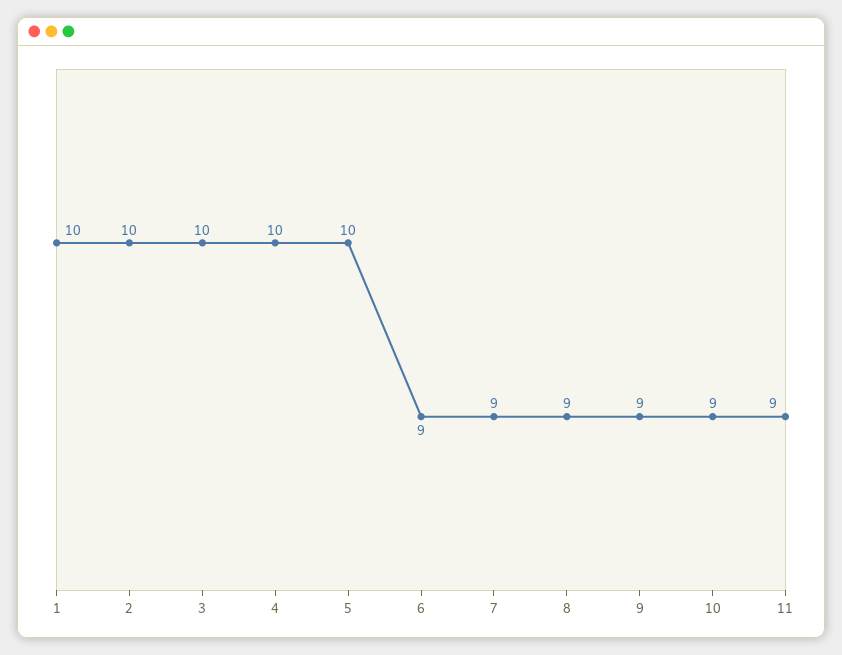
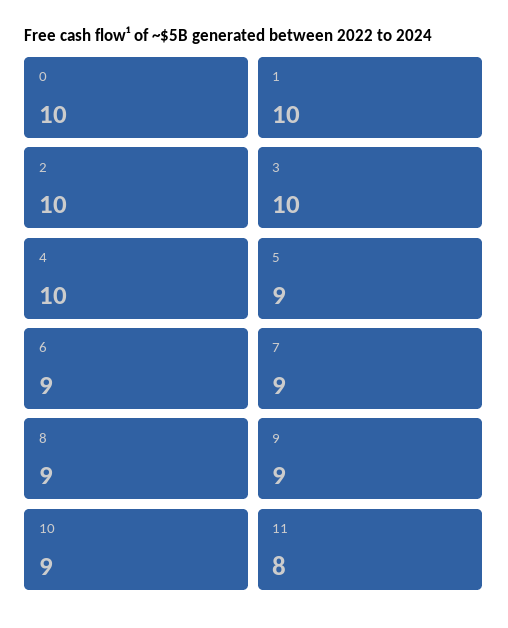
5: 10 -> 9
11: 9 -> 8
0: none -> 10

